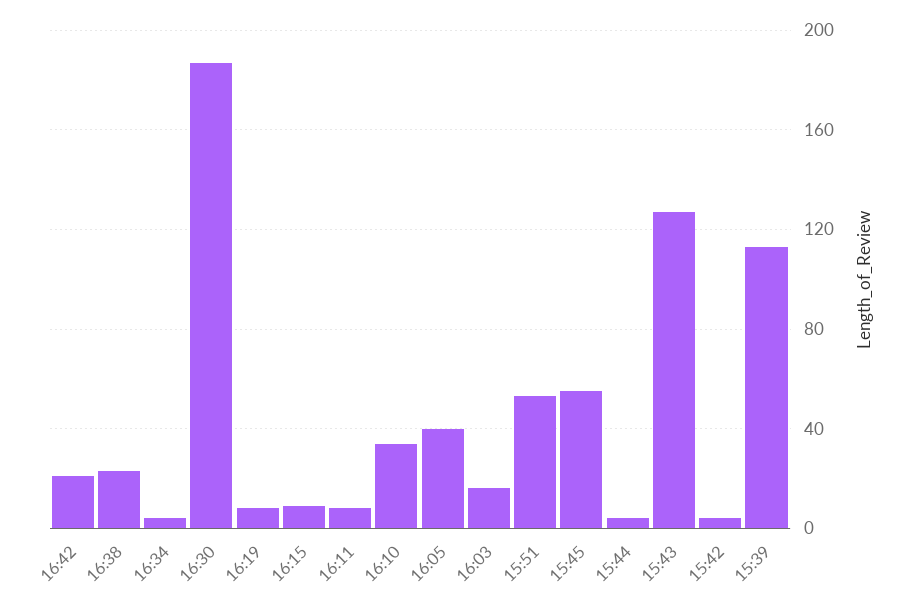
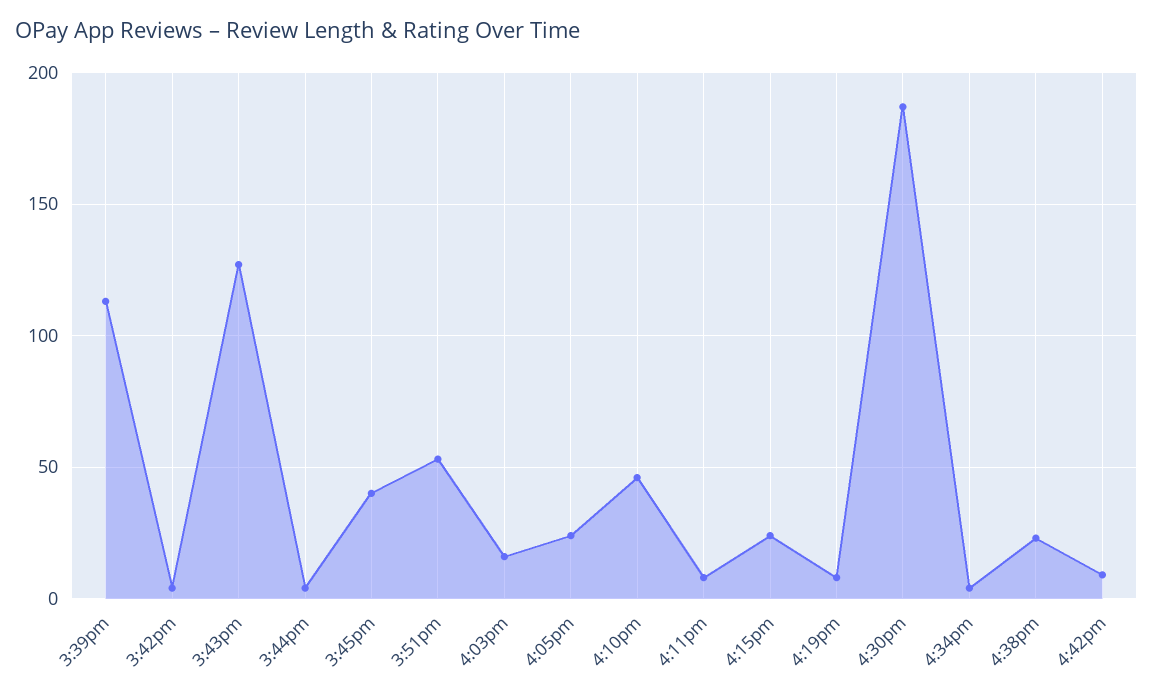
16:42: 20 -> 10
16:15: 10 -> 25
16:10: 35 -> 45
16:05: 40 -> 25
15:45: 55 -> 40

